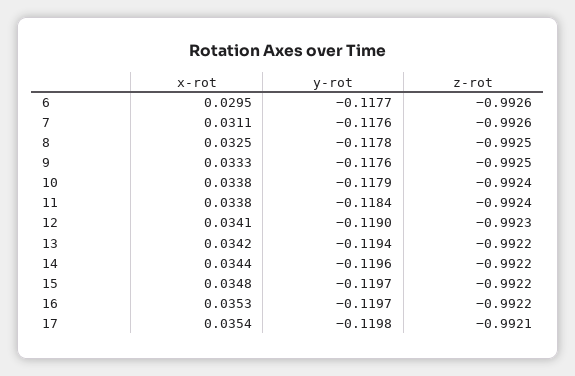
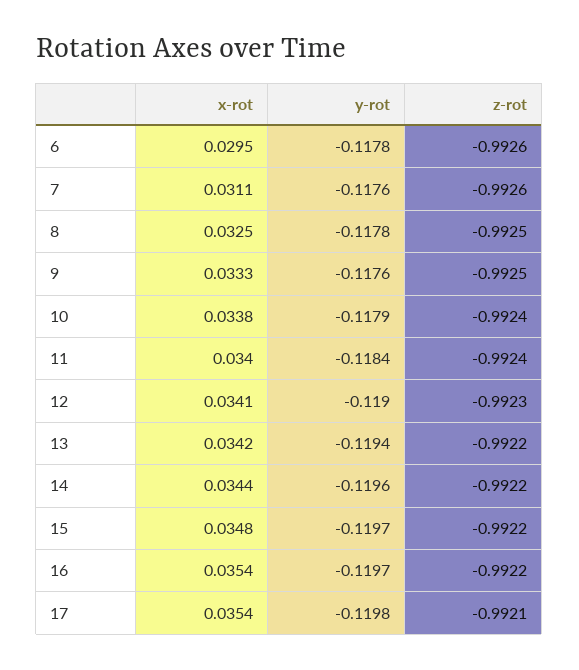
y-rot, 6: -0.1177 -> -0.1178
x-rot, 11: 0.0338 -> 0.034
x-rot, 16: 0.0353 -> 0.0354

